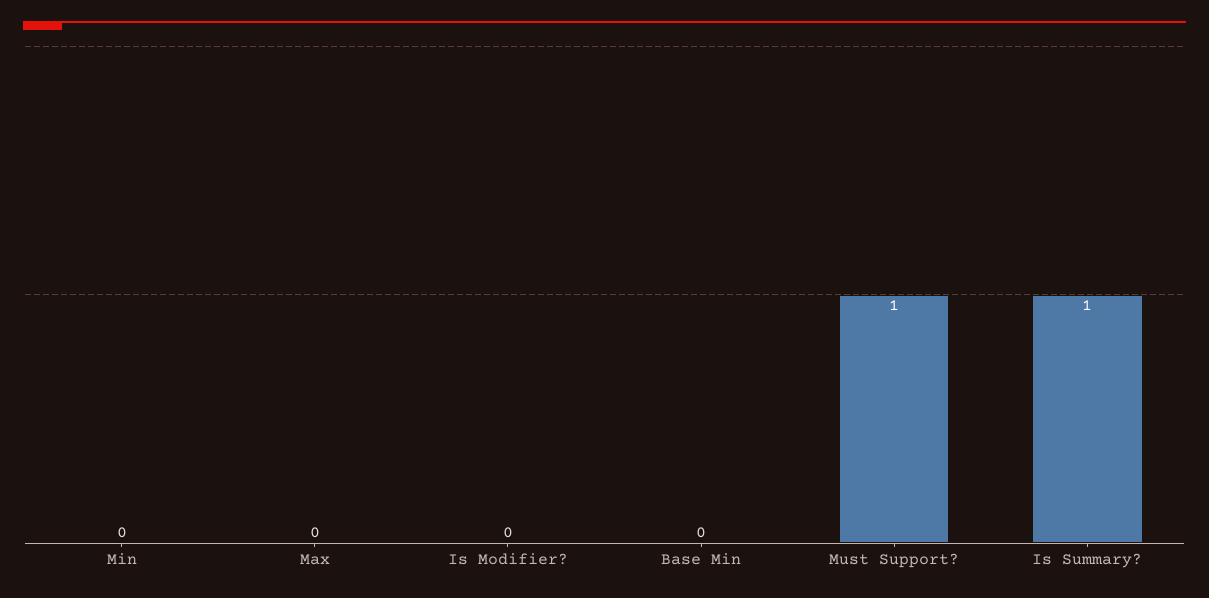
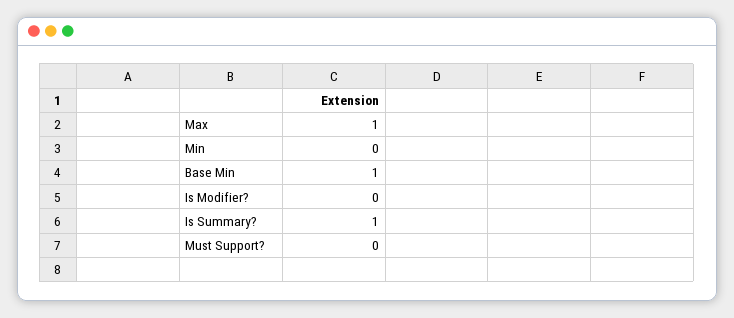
Max: 0 -> 1
Base Min: 0 -> 1
Must Support?: 1 -> 0

